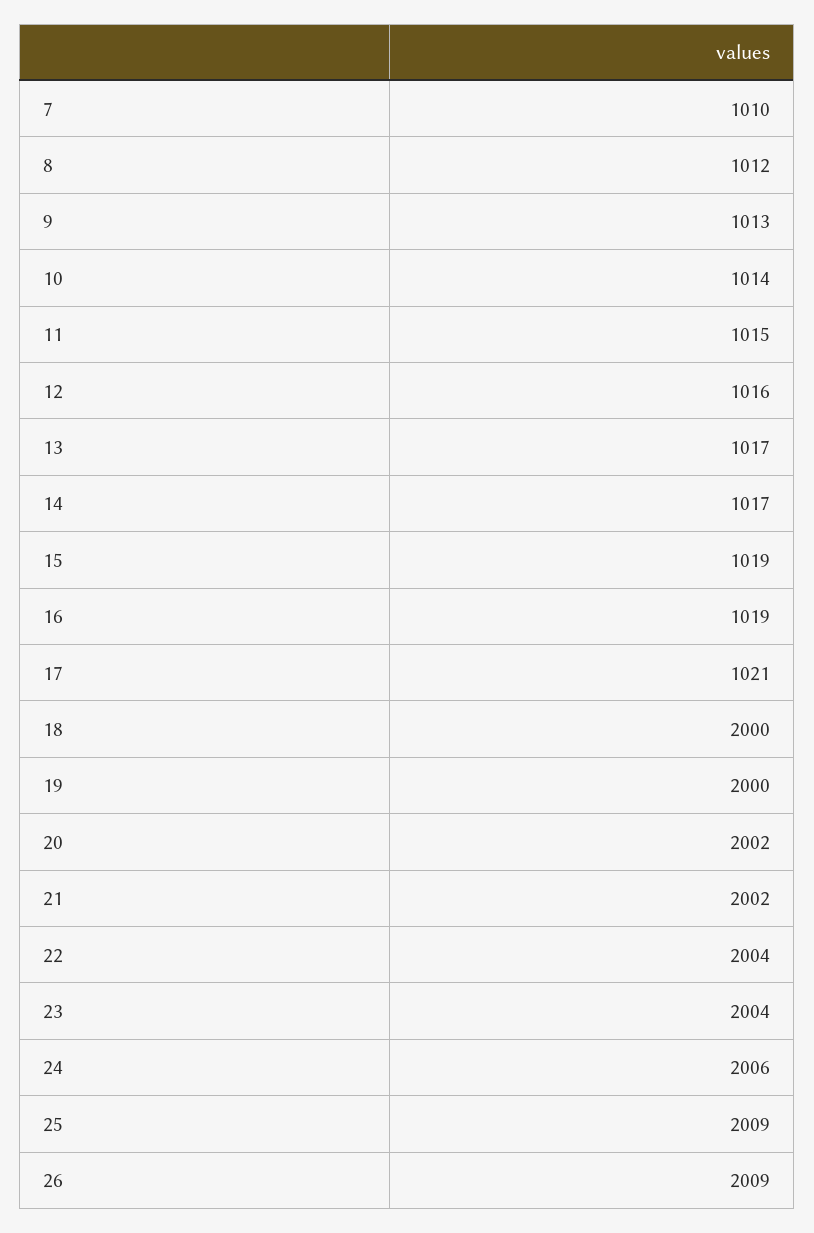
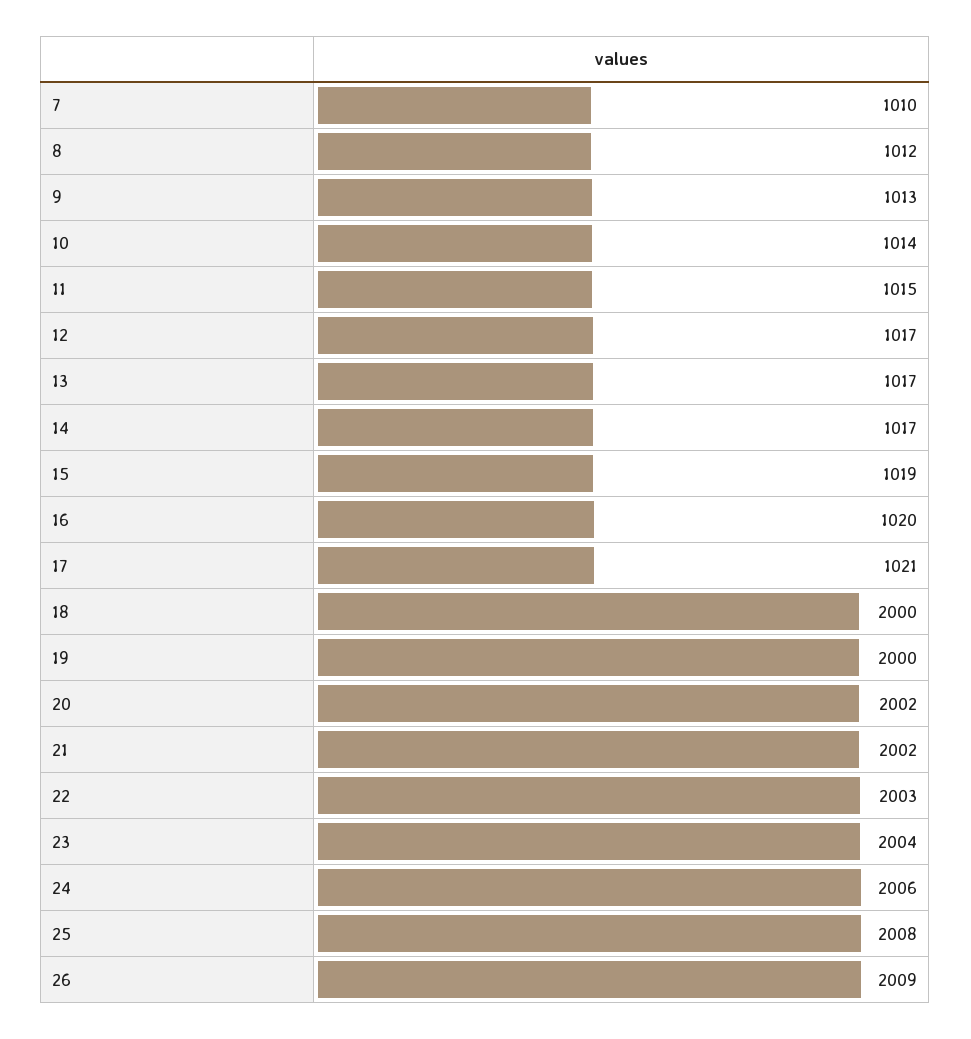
12: 1016 -> 1017
16: 1019 -> 1020
22: 2004 -> 2003
25: 2009 -> 2008

